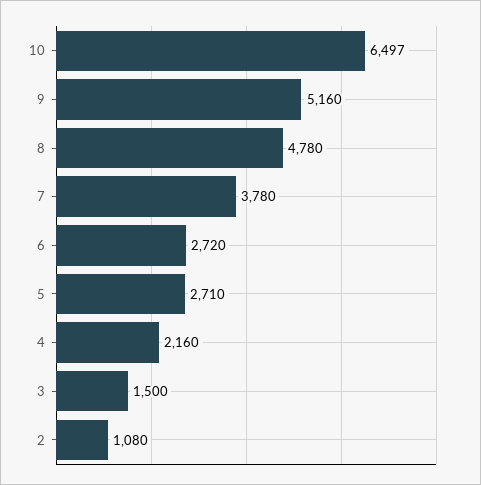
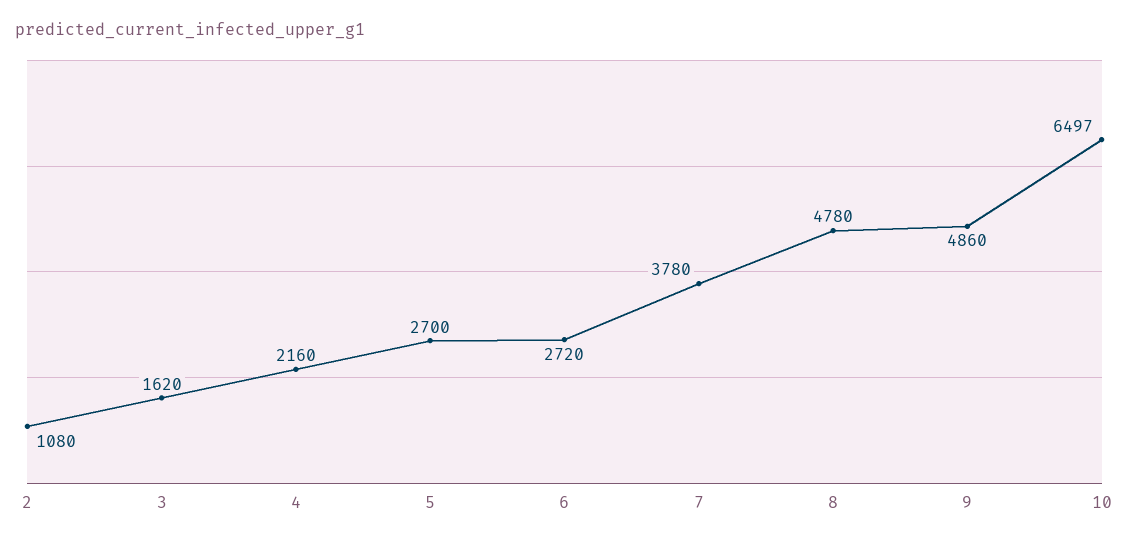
9: 5160 -> 4860
5: 2710 -> 2700
3: 1500 -> 1620

